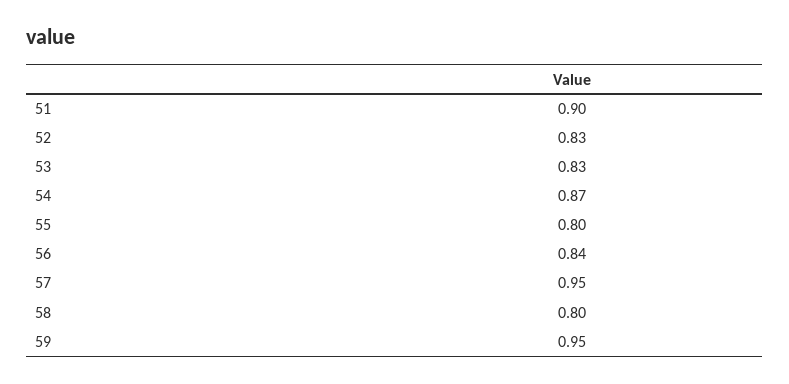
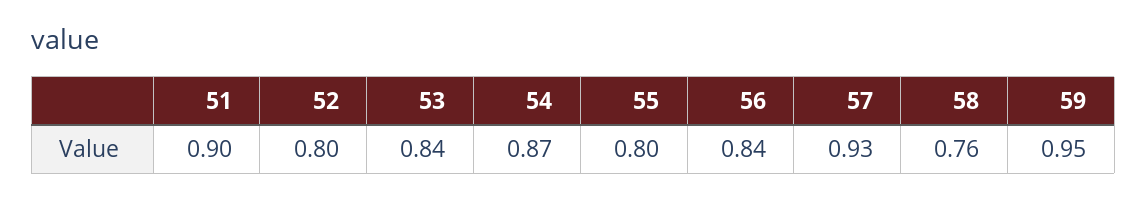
52: 0.83 -> 0.8
53: 0.83 -> 0.84
57: 0.95 -> 0.93
58: 0.8 -> 0.76

